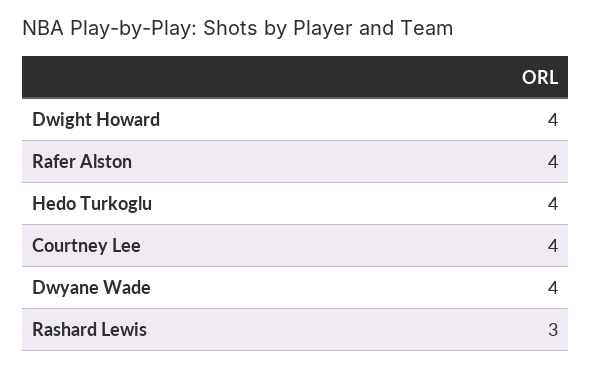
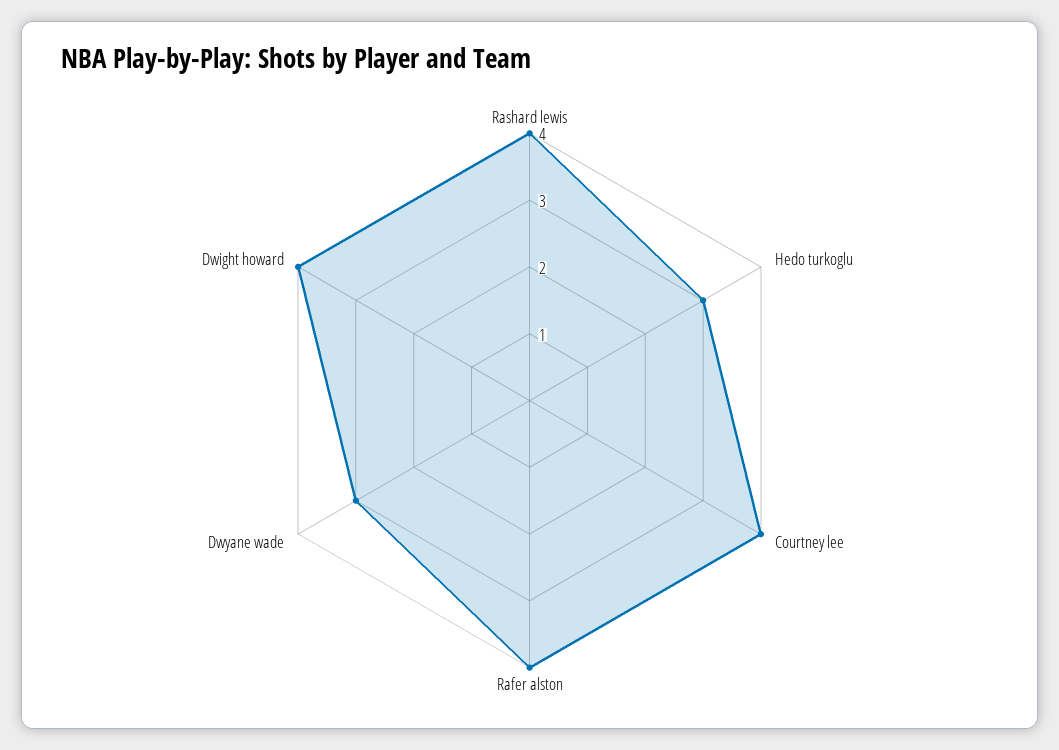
Hedo Turkoglu: 4 -> 3
Dwyane Wade: 4 -> 3
Rashard Lewis: 3 -> 4

